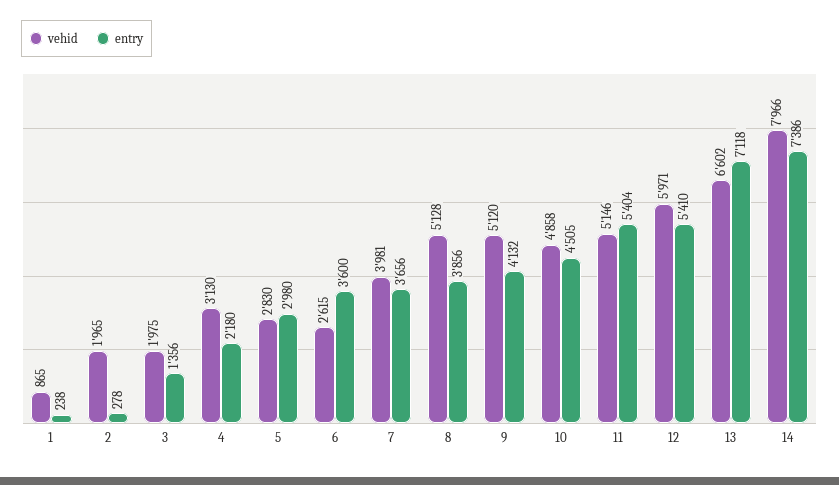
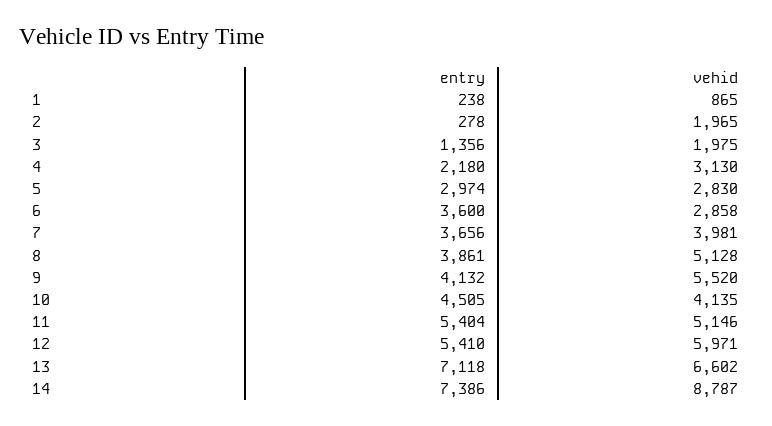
entry, 5: 2980 -> 2974
vehid, 6: 2615 -> 2858
entry, 8: 3856 -> 3861
vehid, 9: 5120 -> 5520
vehid, 10: 4858 -> 4135
vehid, 14: 7966 -> 8787

